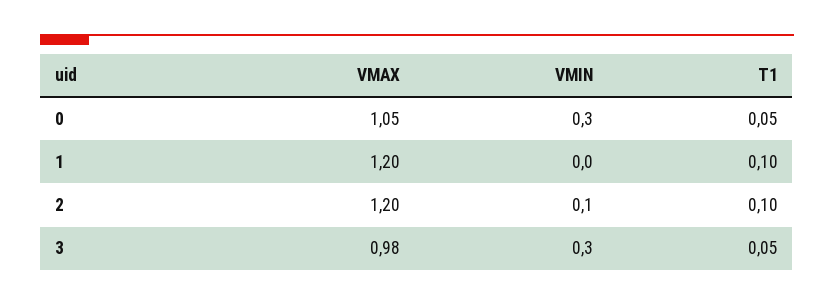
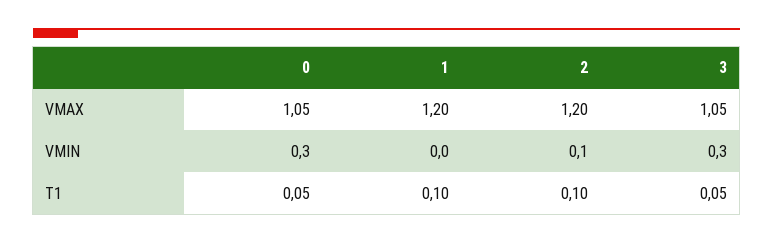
VMAX, 3: 0.98 -> 1.05

